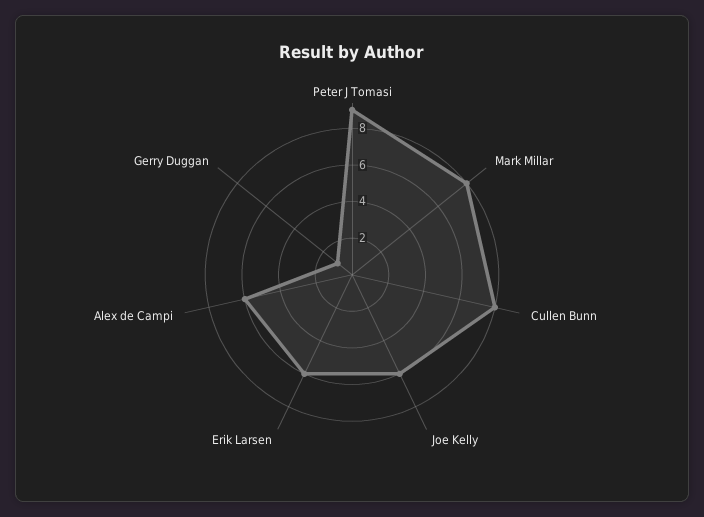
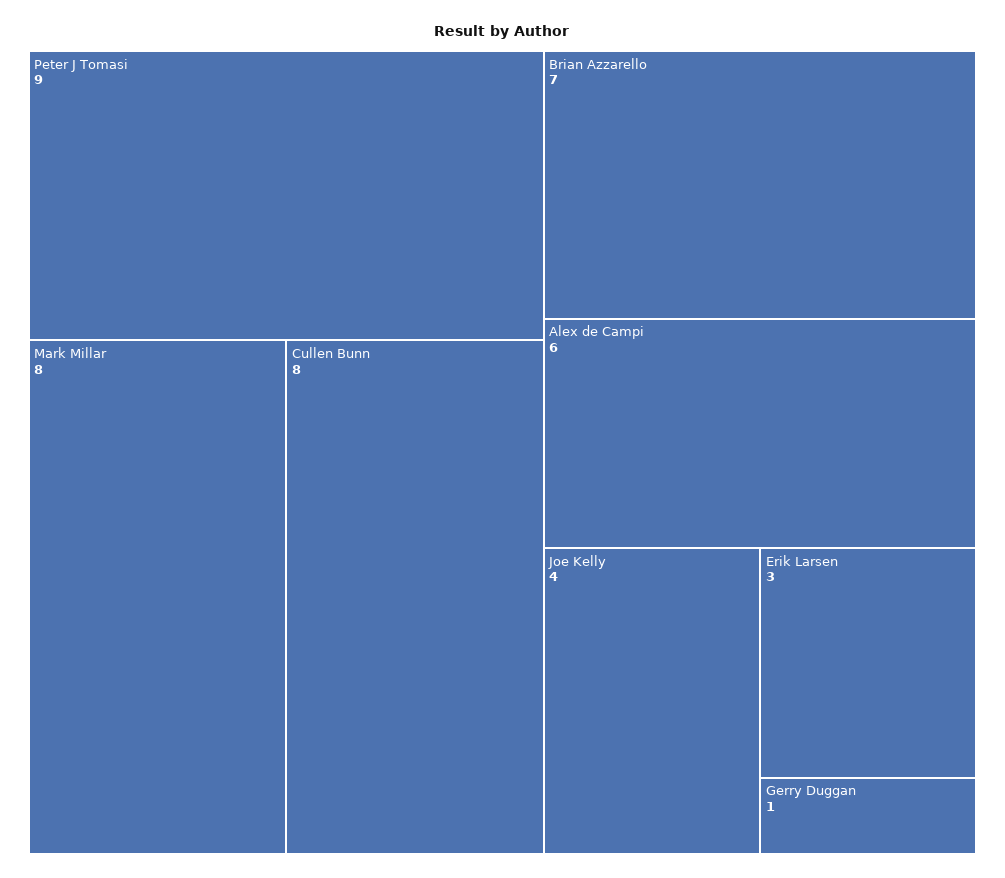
Joe Kelly: 6 -> 4
Erik Larsen: 6 -> 3
Brian Azzarello: none -> 7

